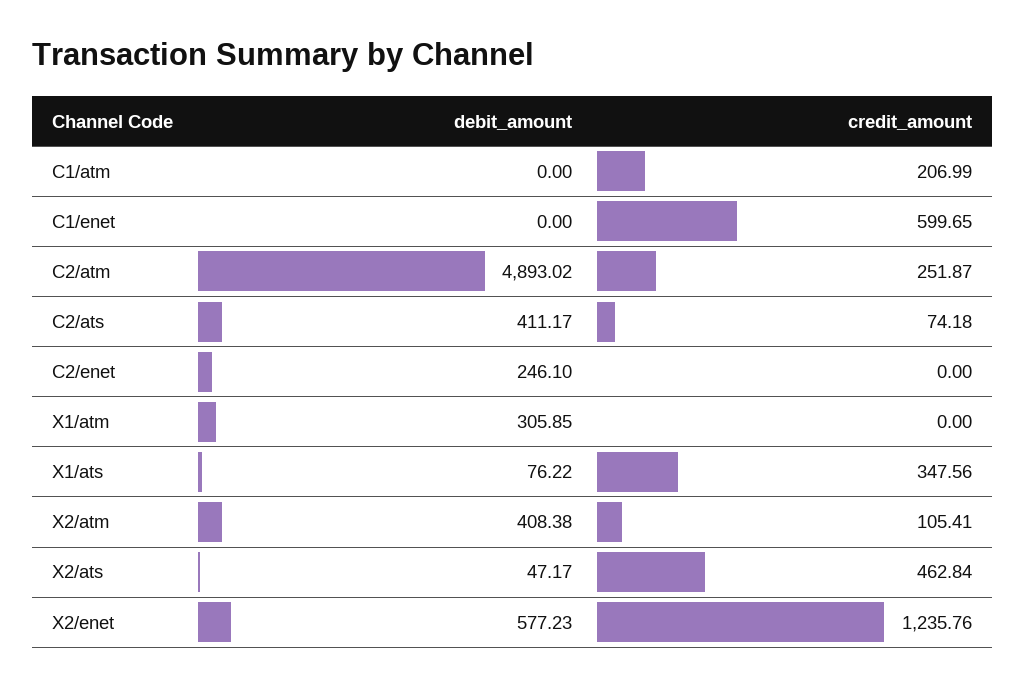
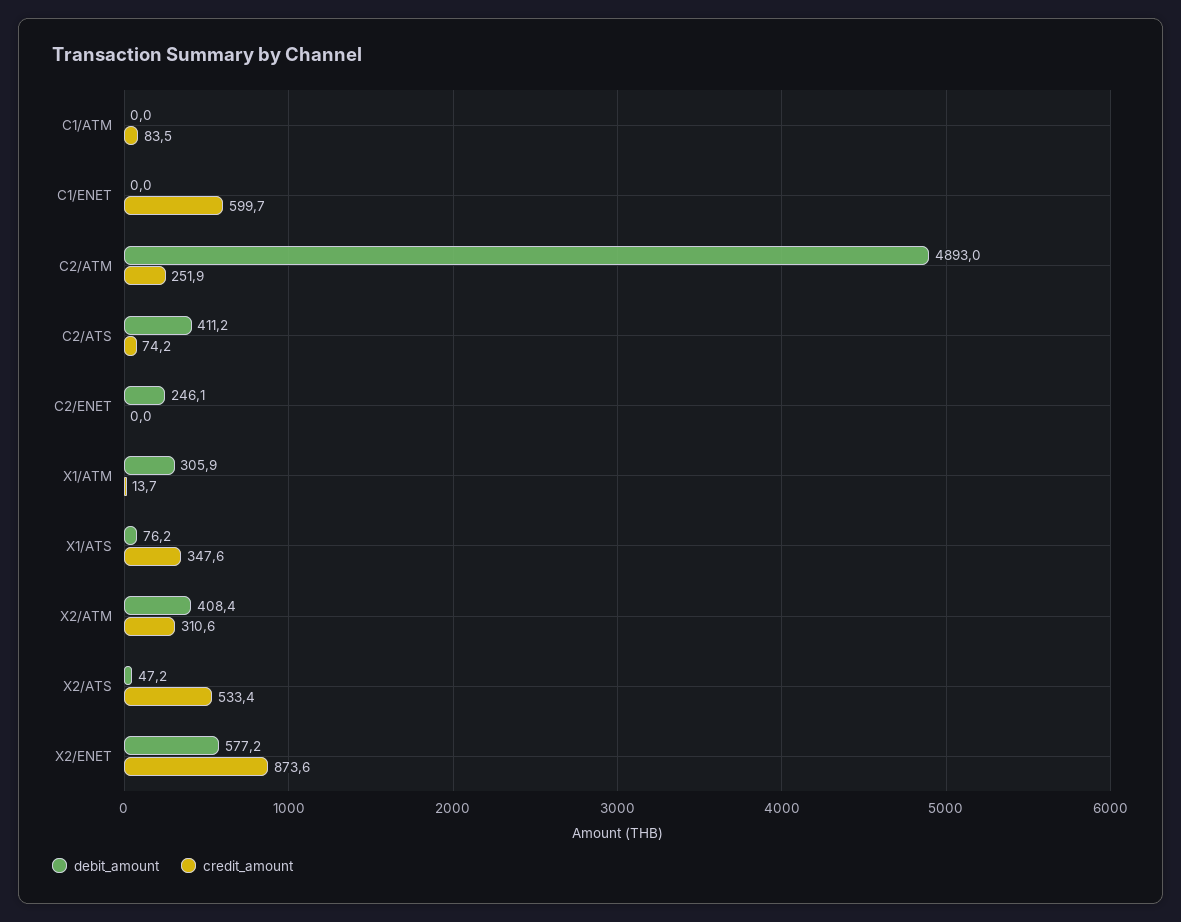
credit_amount, C1/atm: 206.99 -> 83.5
credit_amount, X1/atm: 0 -> 13.7
credit_amount, X2/atm: 105.41 -> 310.6
credit_amount, X2/ats: 462.84 -> 533.4
credit_amount, X2/enet: 1235.76 -> 873.6

